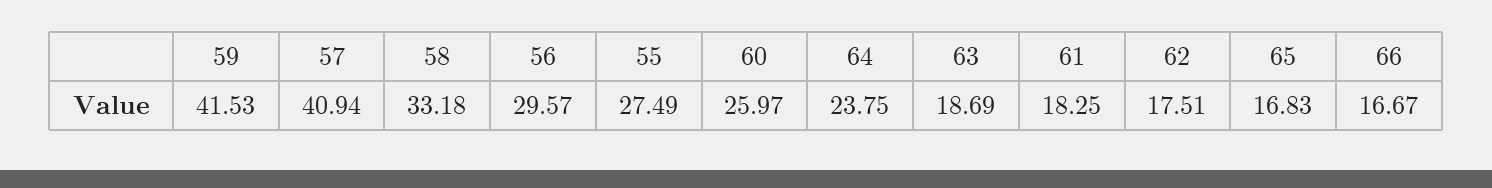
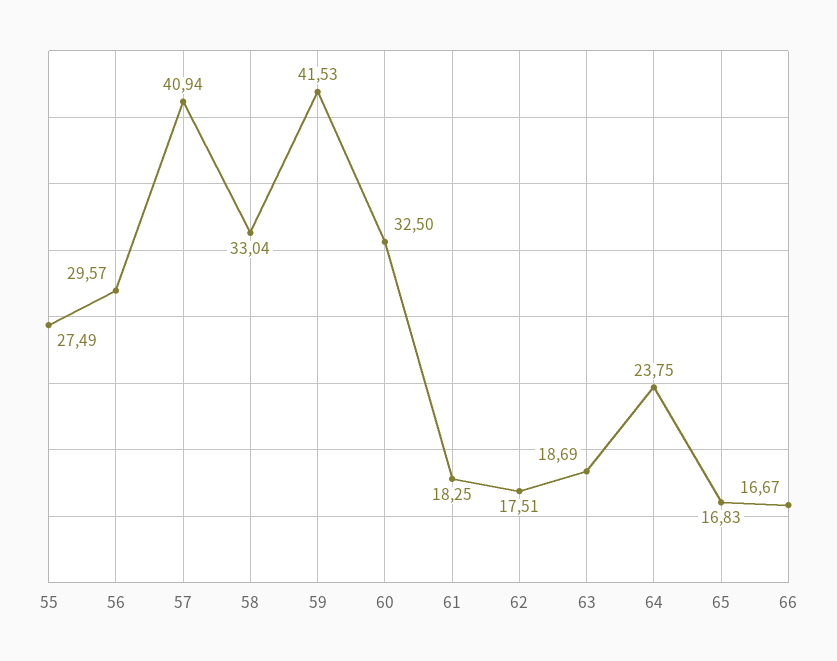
58: 33.18 -> 33.04
60: 25.97 -> 32.5

